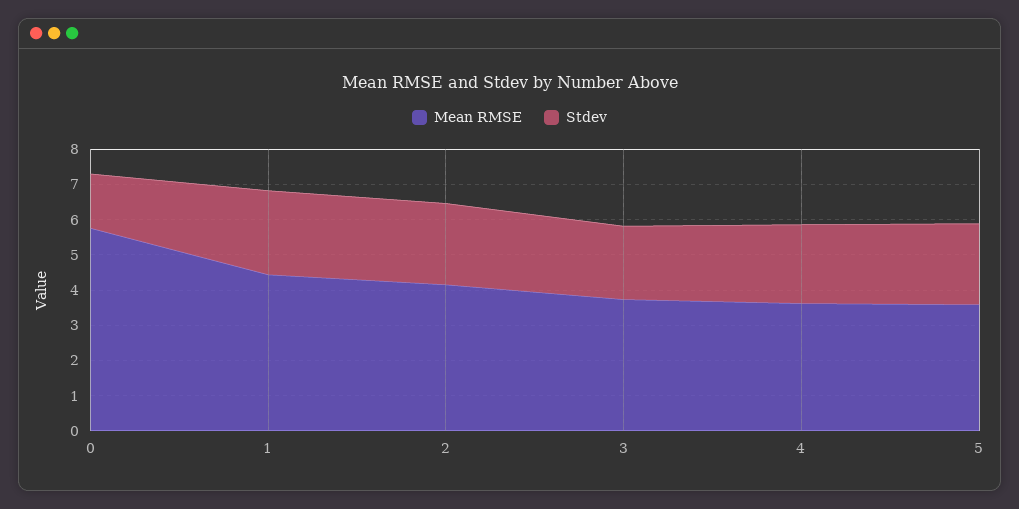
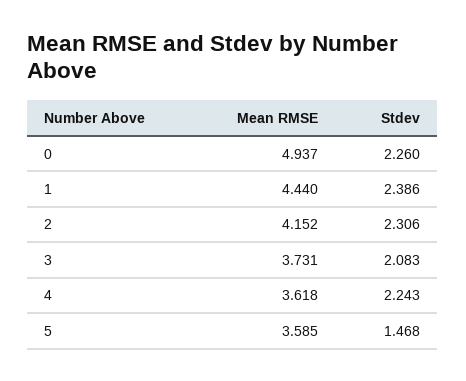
Mean RMSE, 0: 5.75 -> 4.937
Stdev, 0: 1.5 -> 2.26
Stdev, 5: 2.25 -> 1.468

